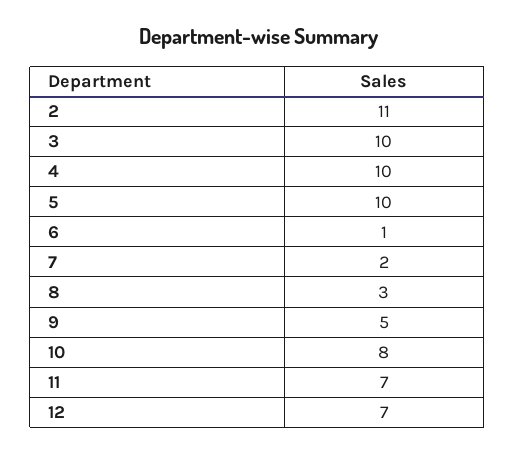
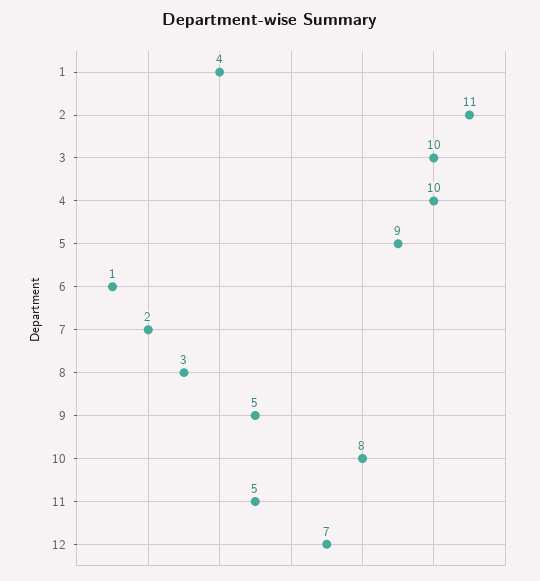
5: 10 -> 9
11: 7 -> 5
1: none -> 4

